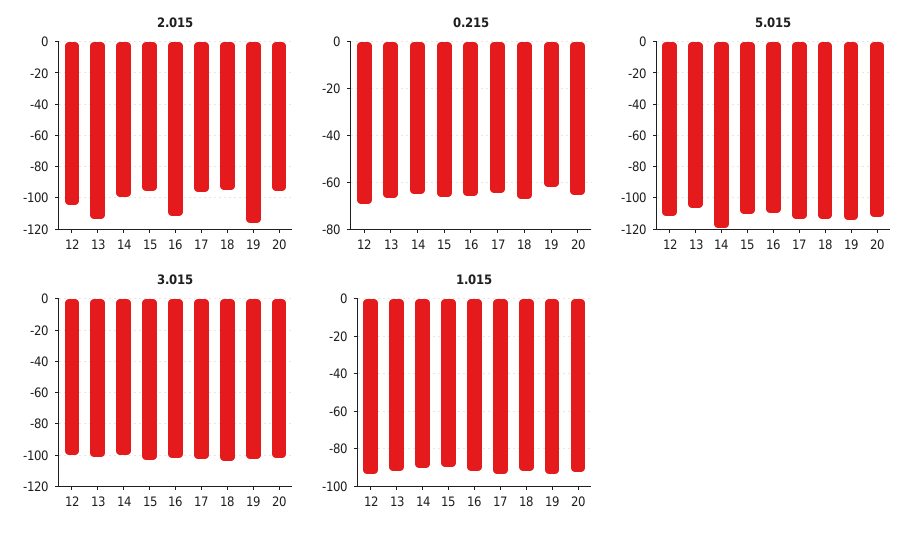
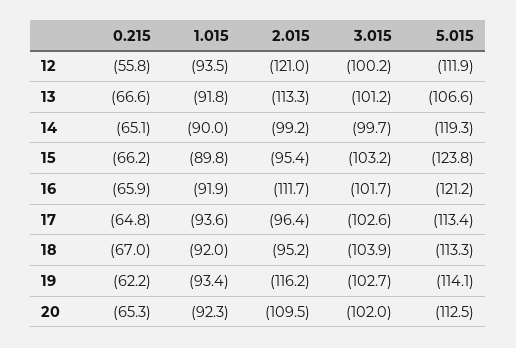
2.015, 12: -105 -> -121
2.015, 20: -95 -> -109.5
0.215, 12: -70 -> -55.8
5.015, 15: -110 -> -123.8
5.015, 16: -110 -> -121.2

